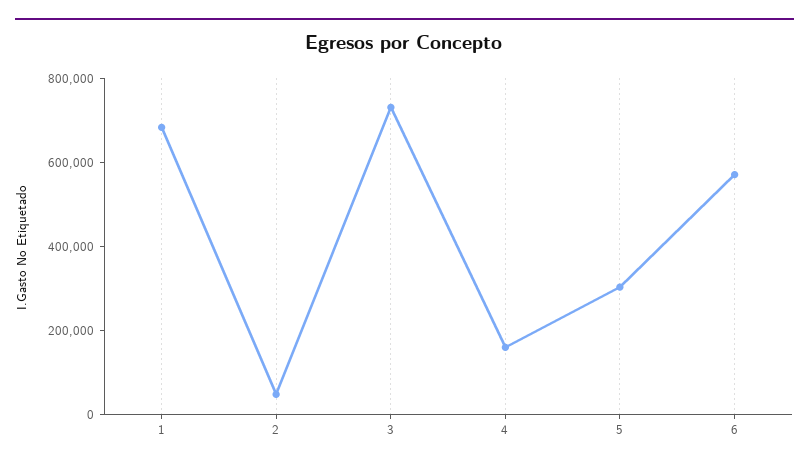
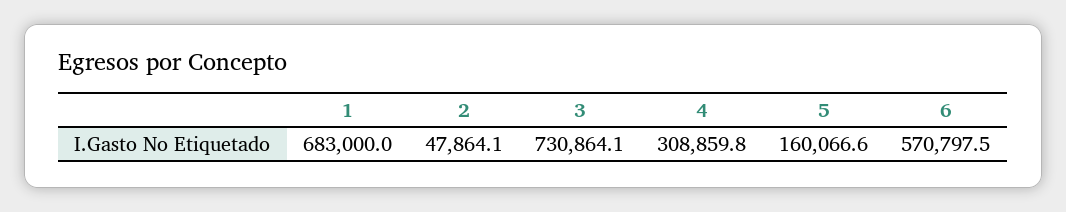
4: 150000 -> 308859.8
5: 300000 -> 160066.6

